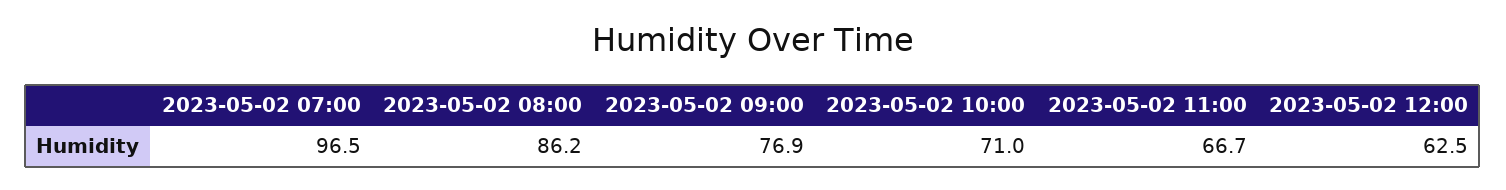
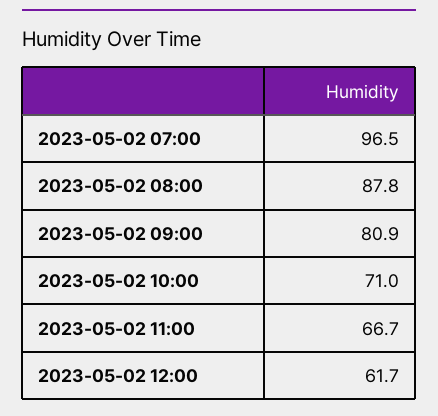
2023-05-02 08:00: 86.2 -> 87.8
2023-05-02 09:00: 76.9 -> 80.9
2023-05-02 12:00: 62.5 -> 61.7

